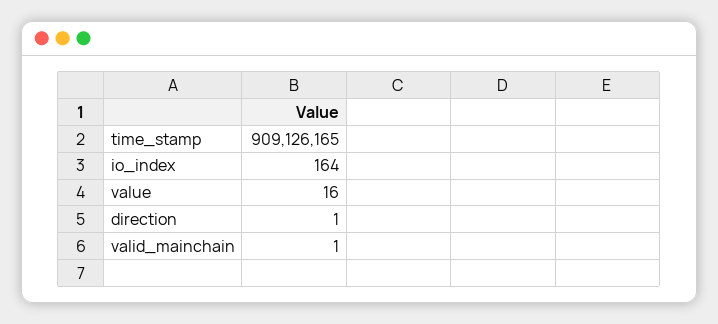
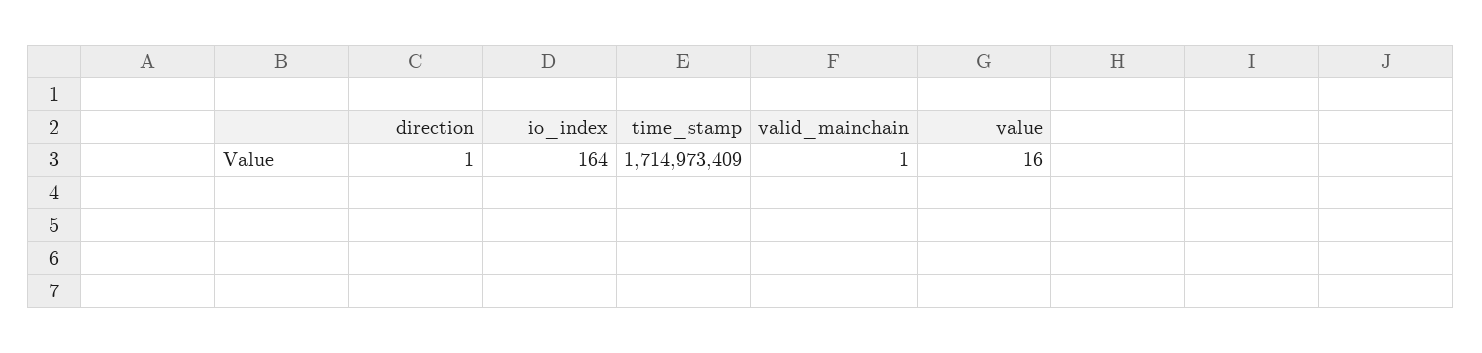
time_stamp: 909126165 -> 1714973409

